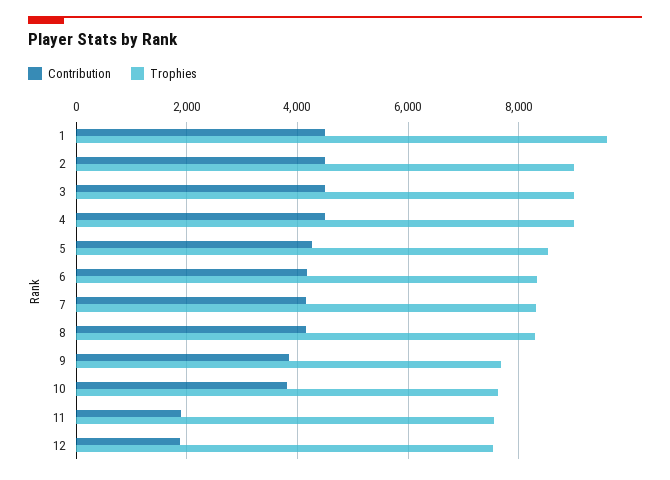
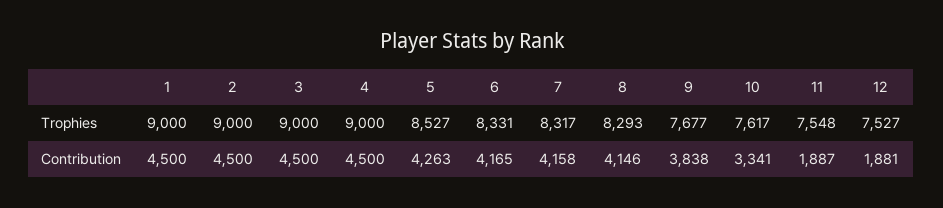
Trophies, 1: 9600 -> 9000
Contribution, 10: 3800 -> 3341

